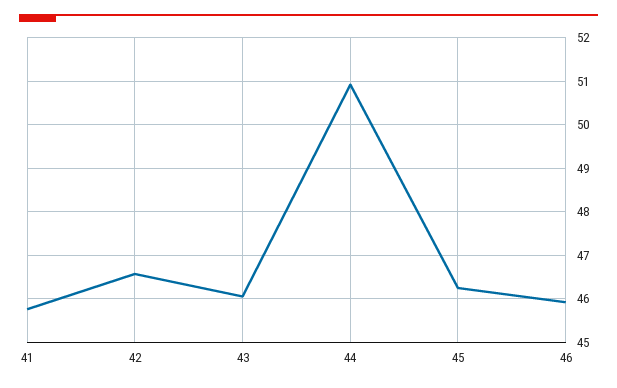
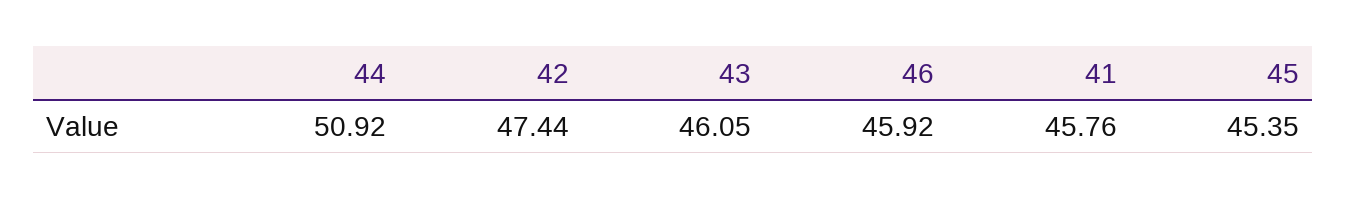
42: 46.6 -> 47.44
45: 46.2 -> 45.35

